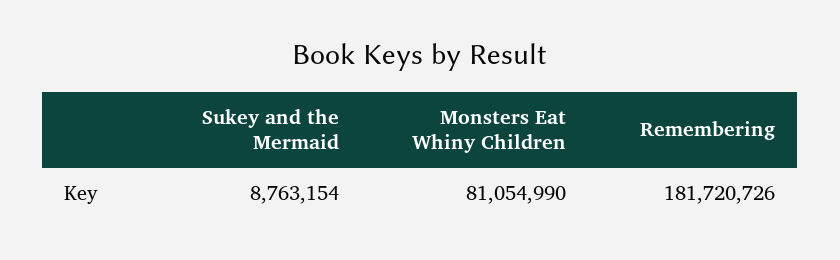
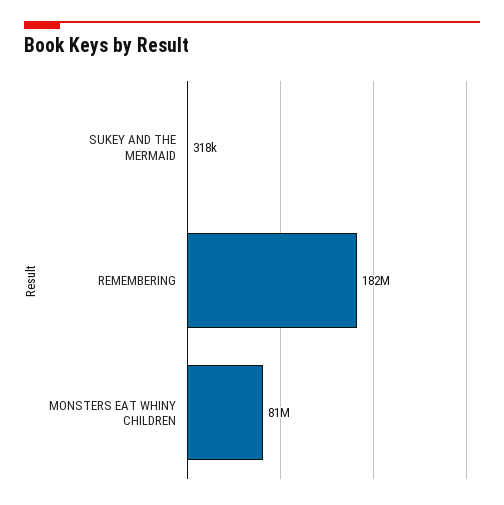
Sukey and the Mermaid: 8763154 -> 318000

